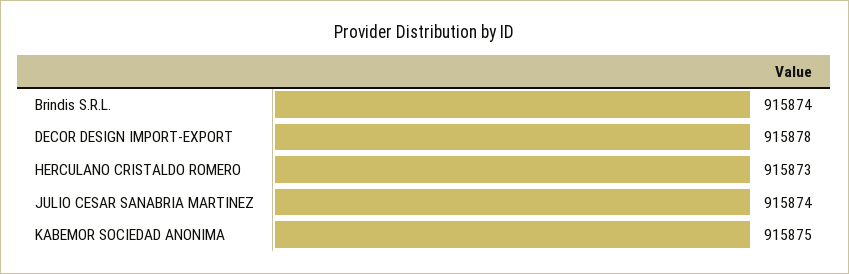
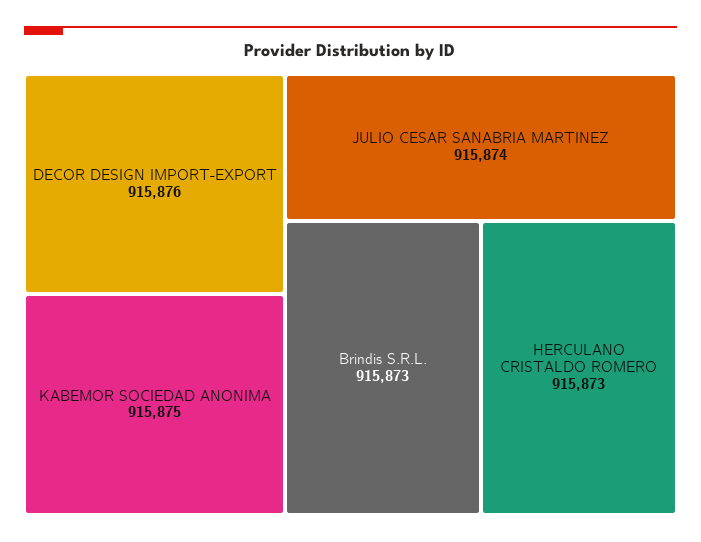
Brindis S.R.L.: 915874 -> 915873
DECOR DESIGN IMPORT-EXPORT: 915878 -> 915876

